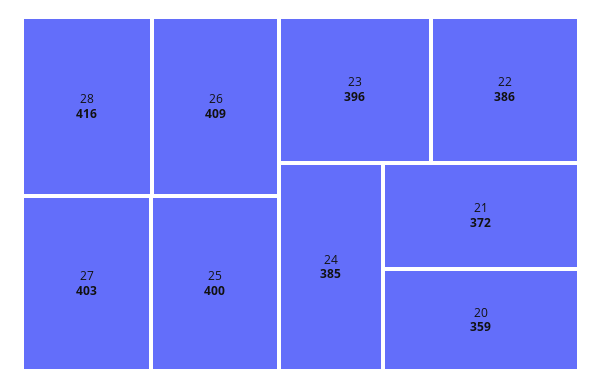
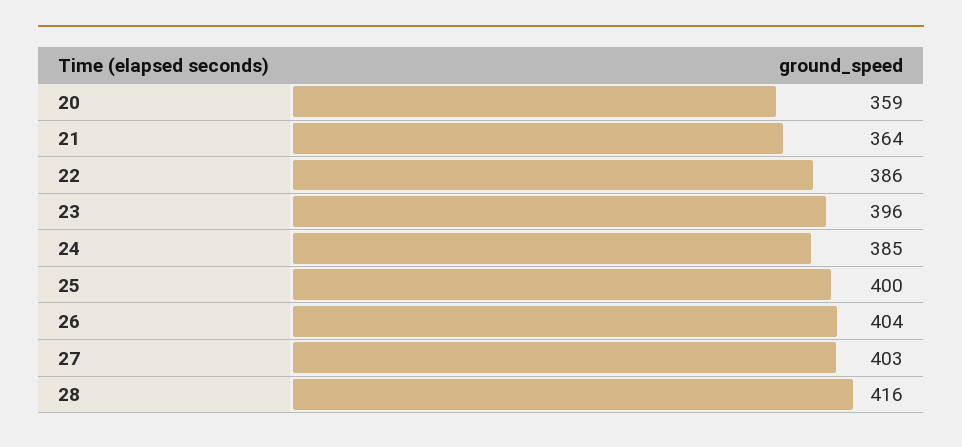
26: 409 -> 404
21: 372 -> 364

